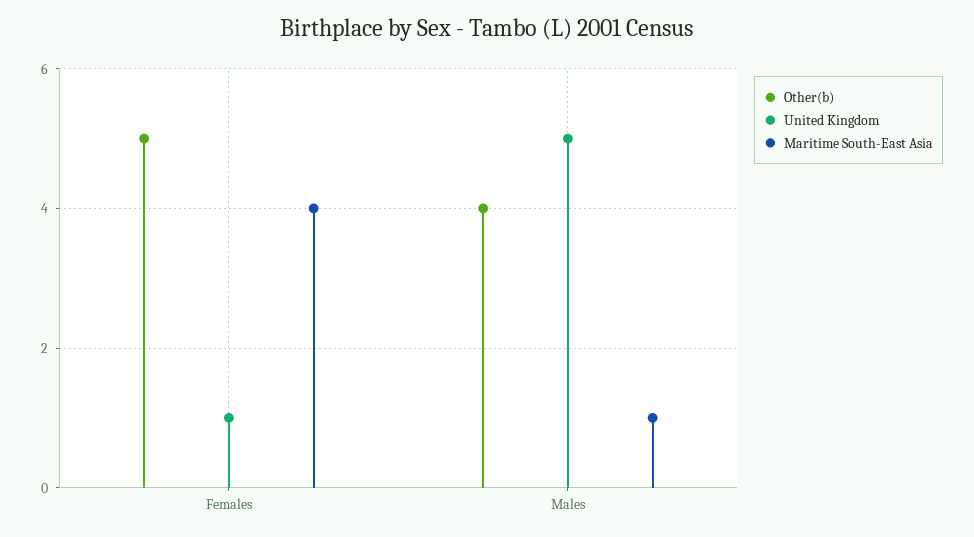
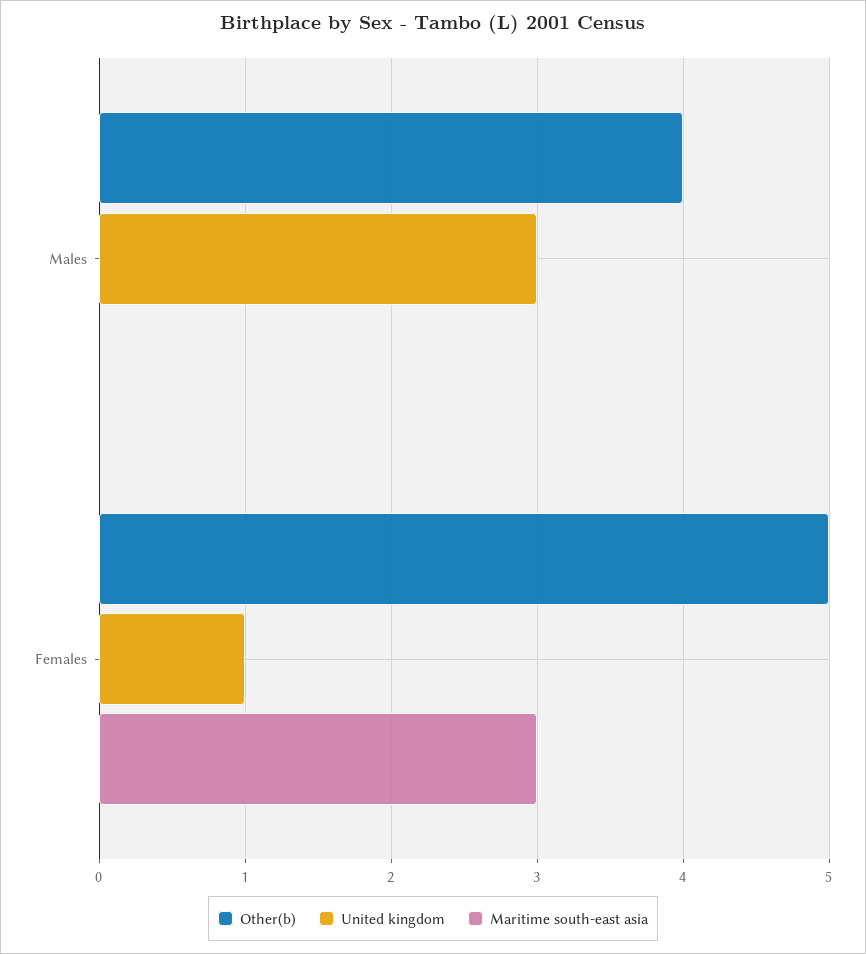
Maritime South-East Asia, Females: 4 -> 3
United Kingdom, Males: 5 -> 3
Maritime South-East Asia, Males: 1 -> 0

